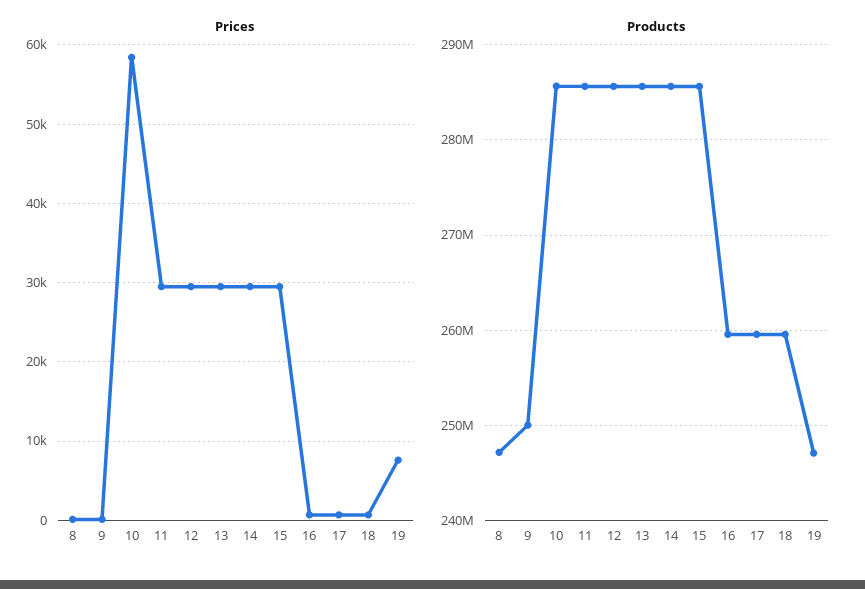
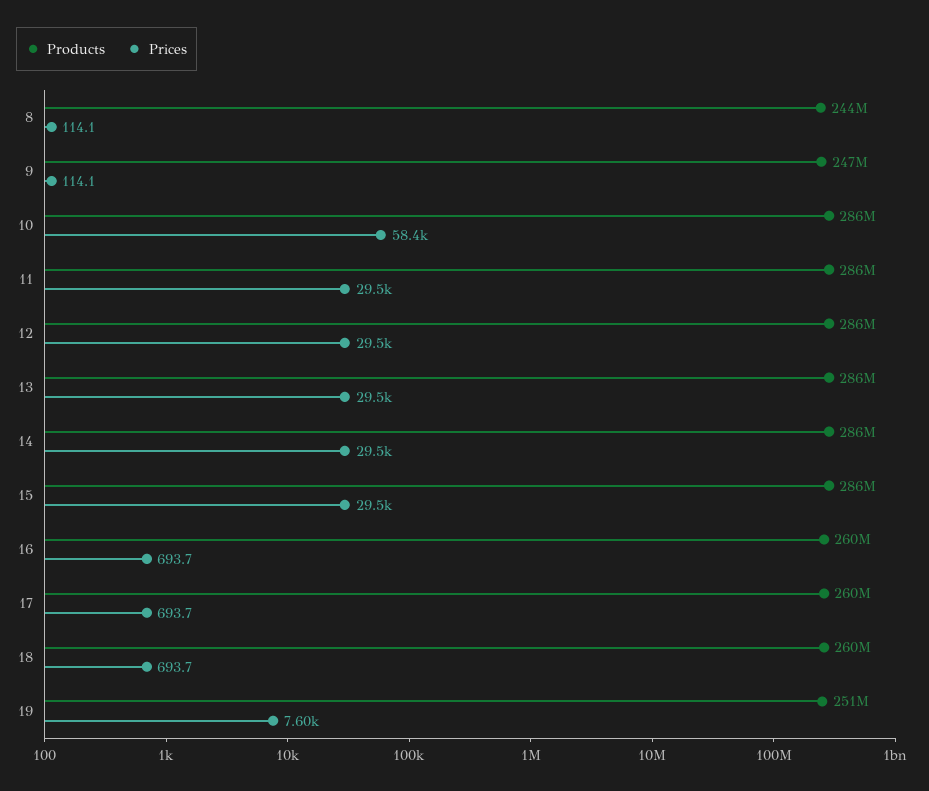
Products, 8: 247000000 -> 244000000
Products, 9: 250000000 -> 247000000
Products, 19: 247000000 -> 251000000

